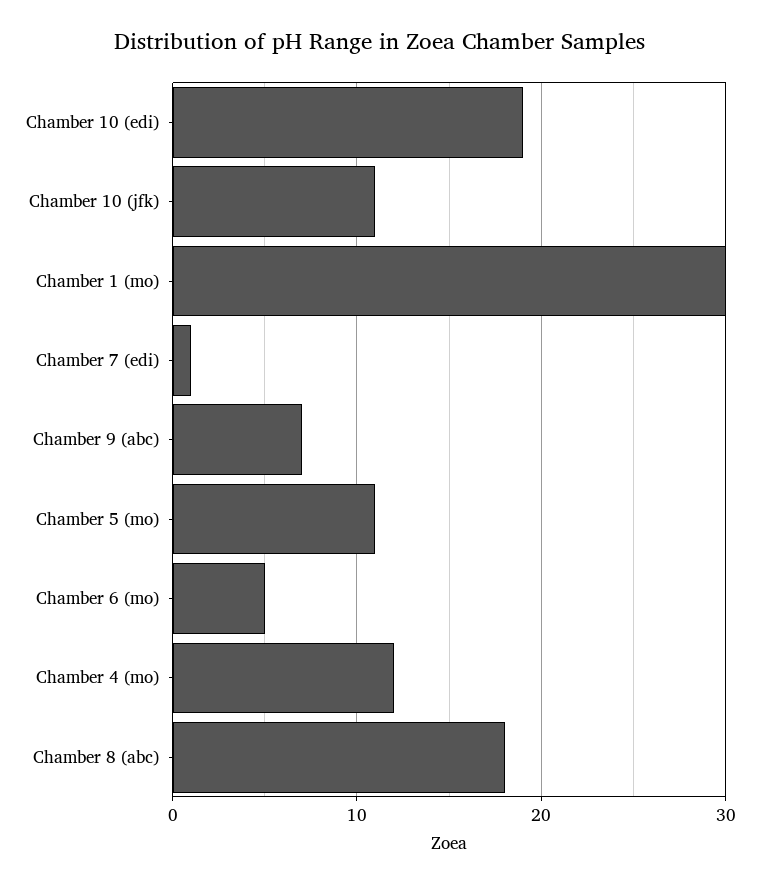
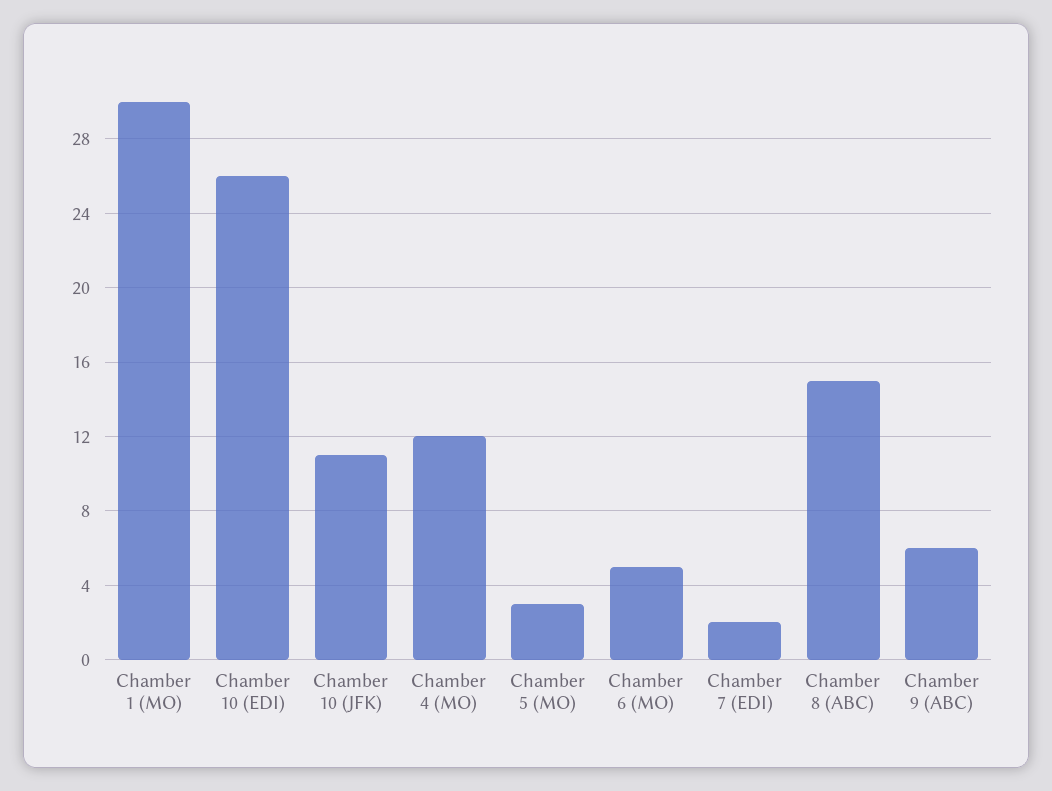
Chamber 10 (edi): 19 -> 26
Chamber 7 (edi): 1 -> 2
Chamber 9 (abc): 7 -> 6
Chamber 5 (mo): 11 -> 3
Chamber 8 (abc): 18 -> 15

